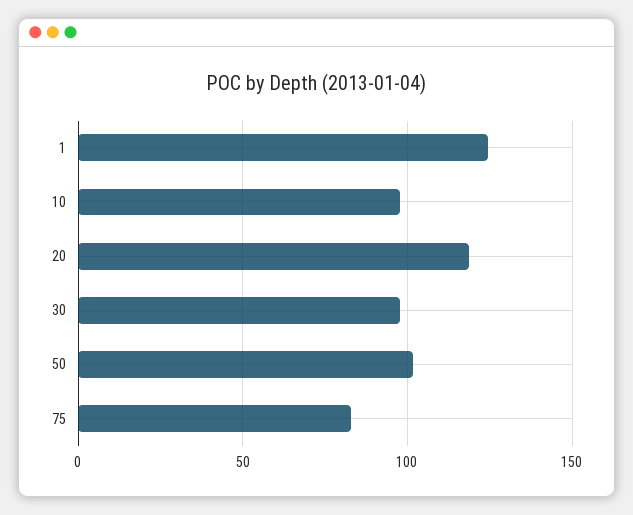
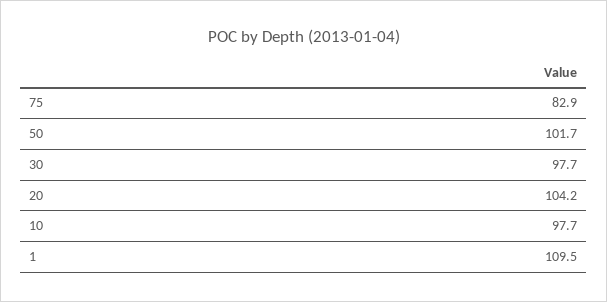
1: 125 -> 109.5
20: 120 -> 104.2

